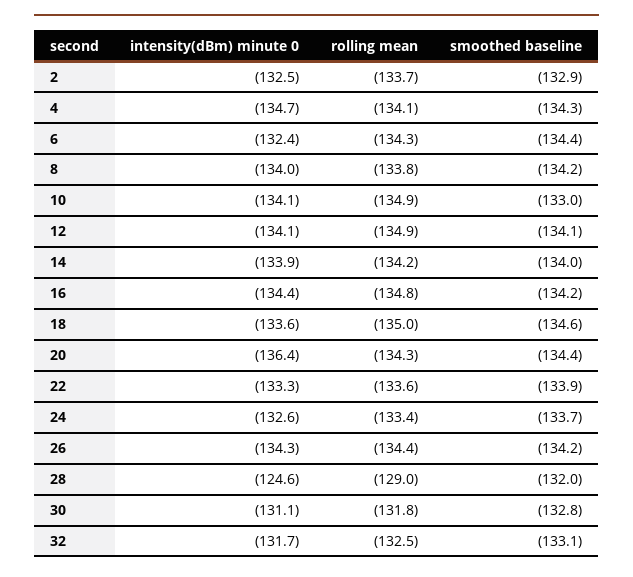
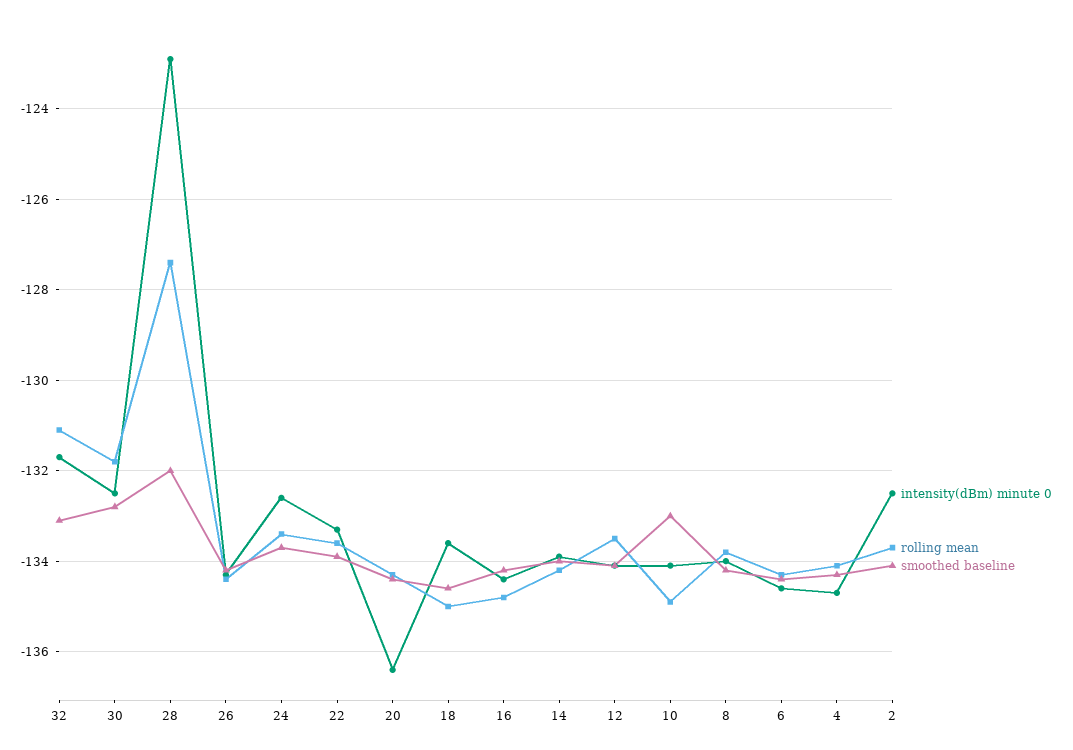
smoothed baseline, 2: -132.9 -> -134
intensity(dBm) minute 0, 6: -132.4 -> -134.5
rolling mean, 12: -134.9 -> -133.5
intensity(dBm) minute 0, 28: -124.6 -> -123
rolling mean, 28: -129 -> -127.5
intensity(dBm) minute 0, 30: -131.1 -> -132.5
rolling mean, 32: -132.5 -> -131

